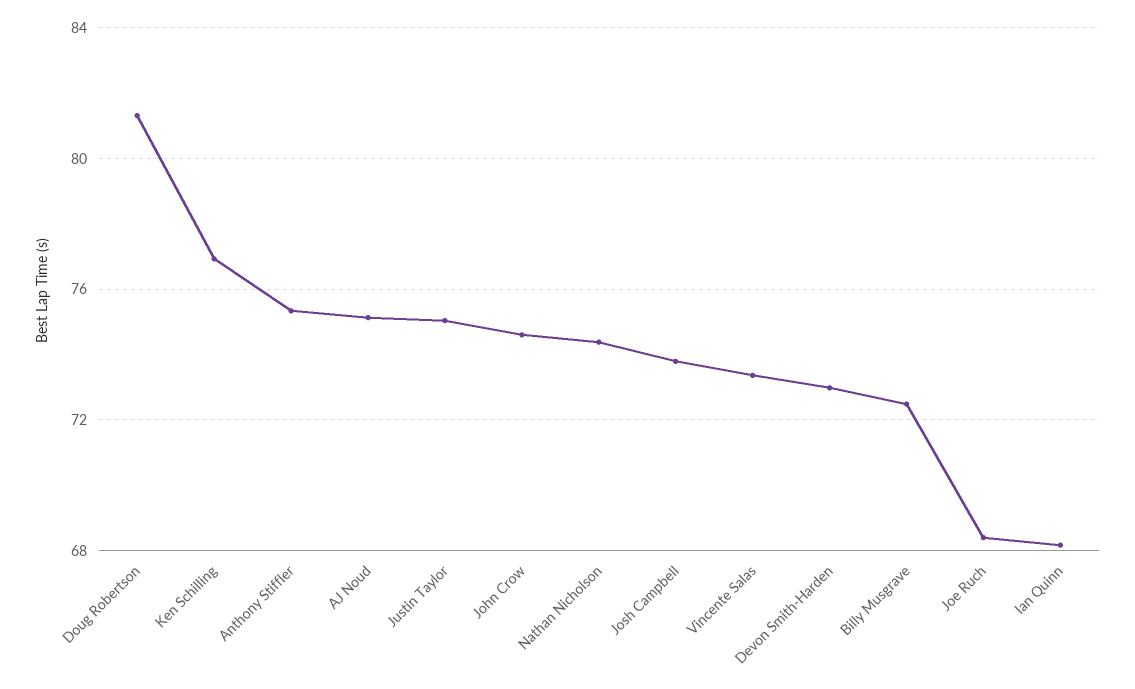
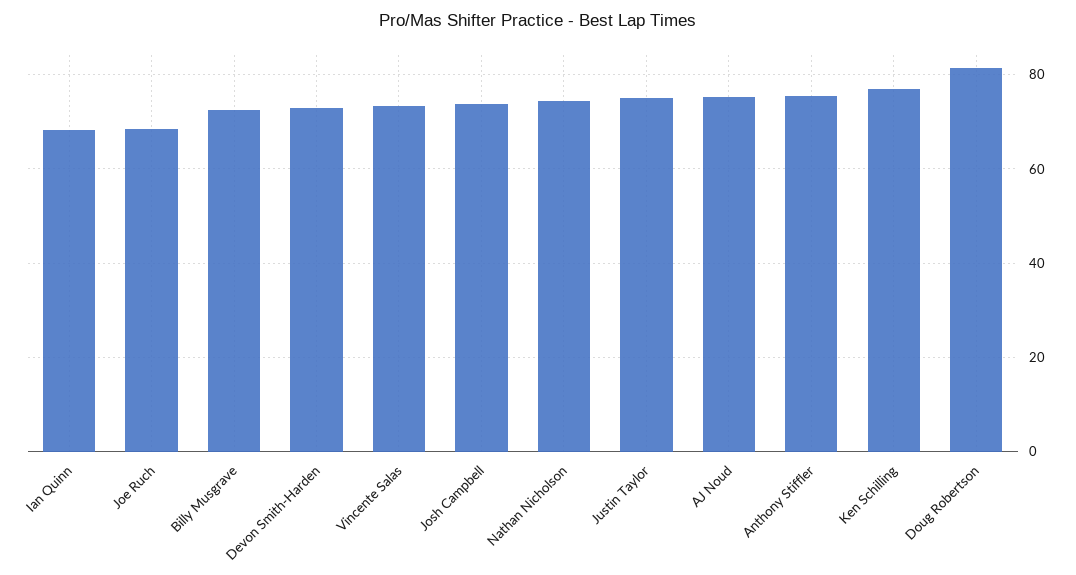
John Crow: 74.5 -> none

